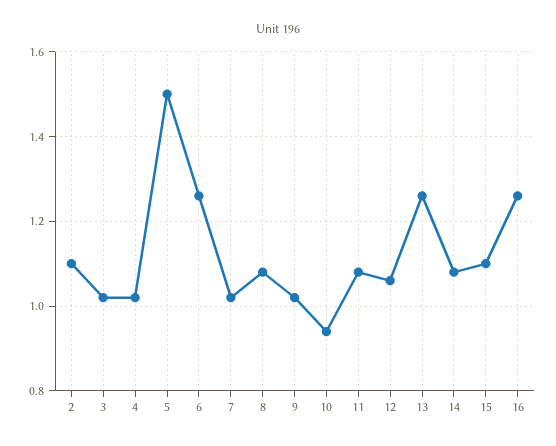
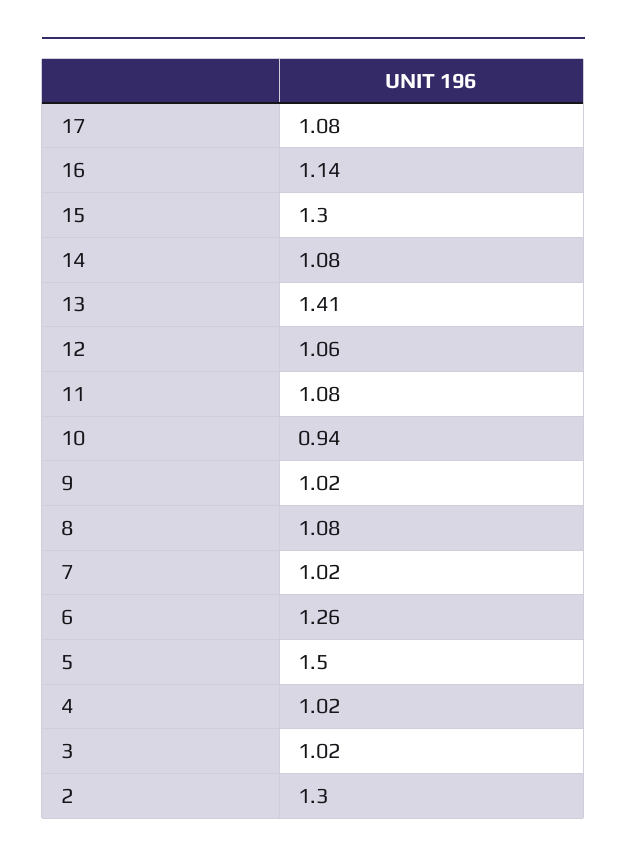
2: 1.1 -> 1.3
13: 1.25 -> 1.41
15: 1.1 -> 1.3
16: 1.25 -> 1.14
17: none -> 1.08

